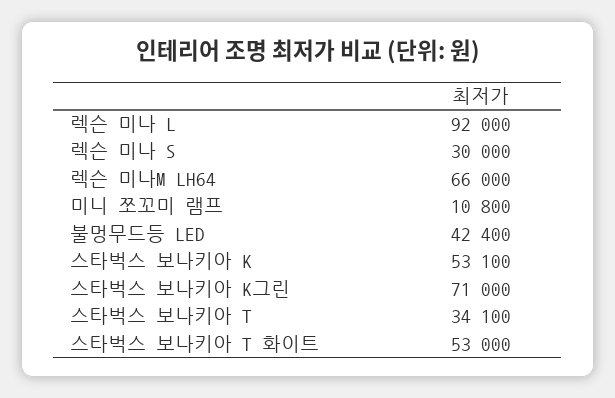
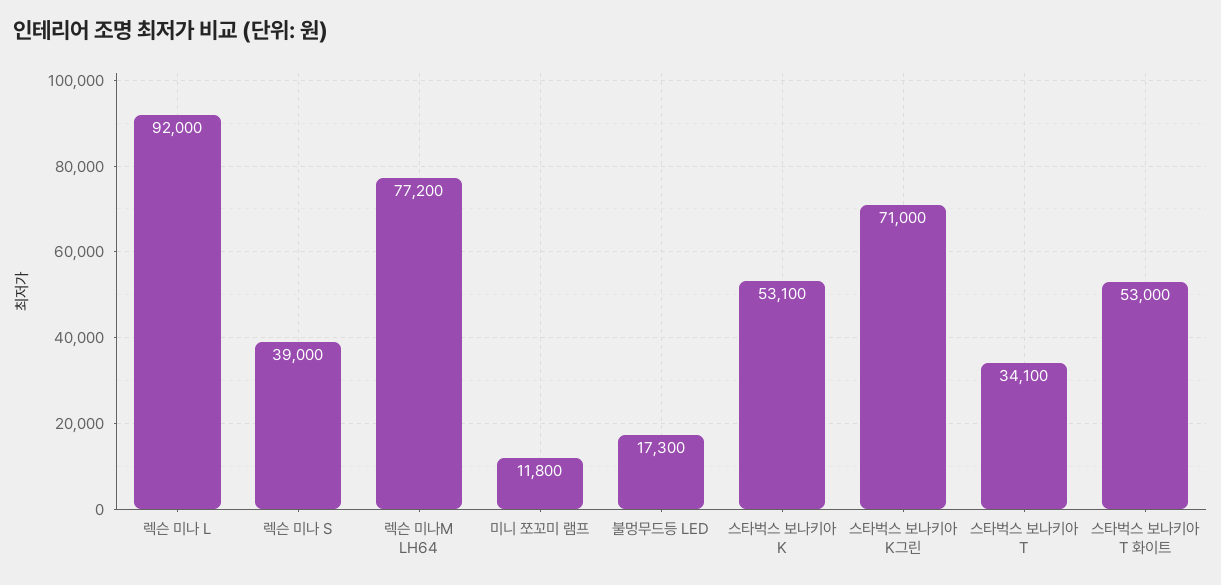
렉슨 미나 S: 30000 -> 39000
렉슨 미나M LH64: 66000 -> 77200
미니 쪼꼬미 램프: 10800 -> 11800
불멍무드등 LED: 42400 -> 17300

